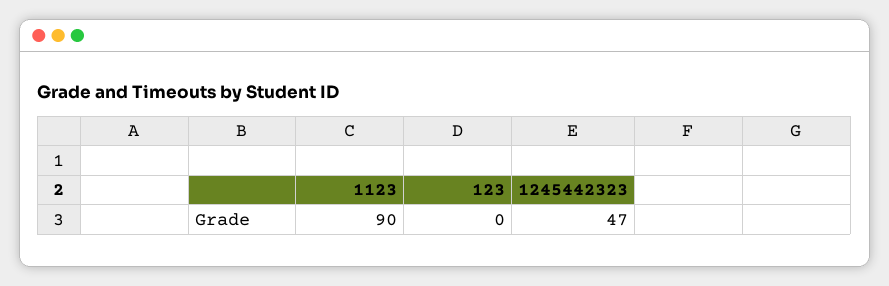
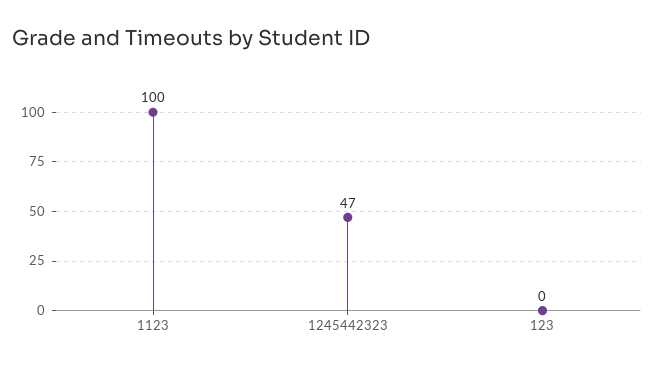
1123: 90 -> 100

